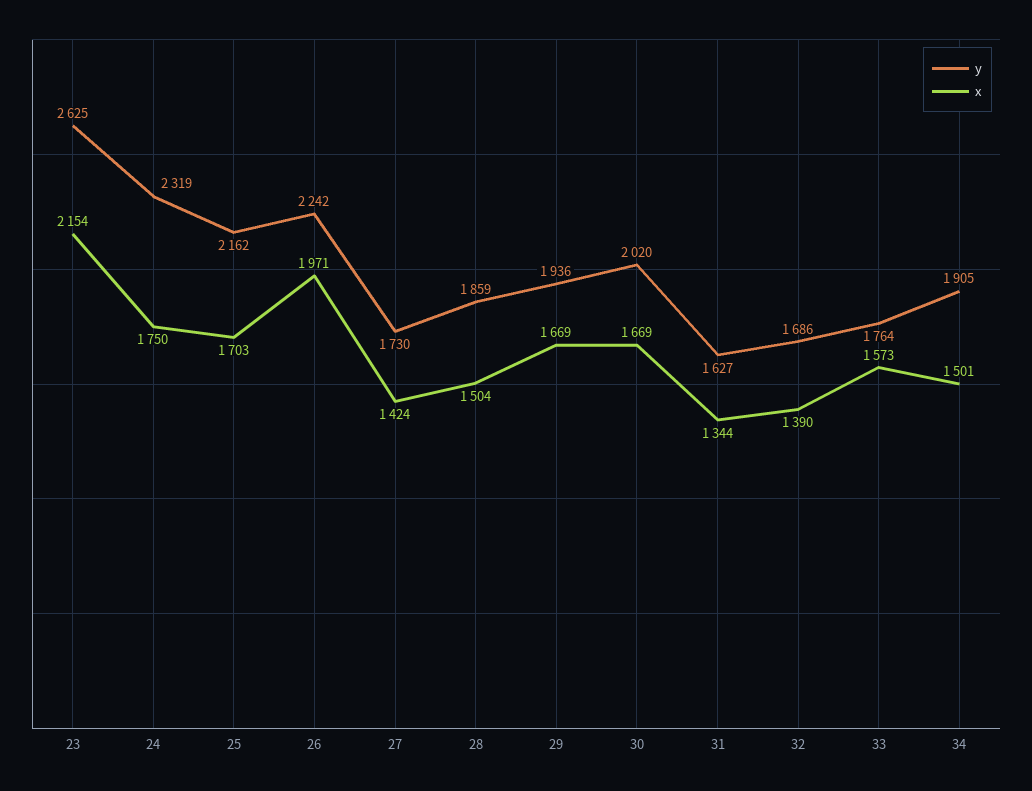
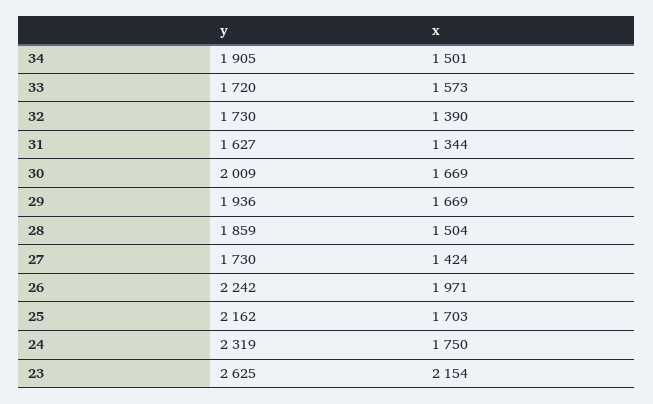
y, 30: 2020 -> 2009
y, 32: 1686 -> 1730
y, 33: 1764 -> 1720

